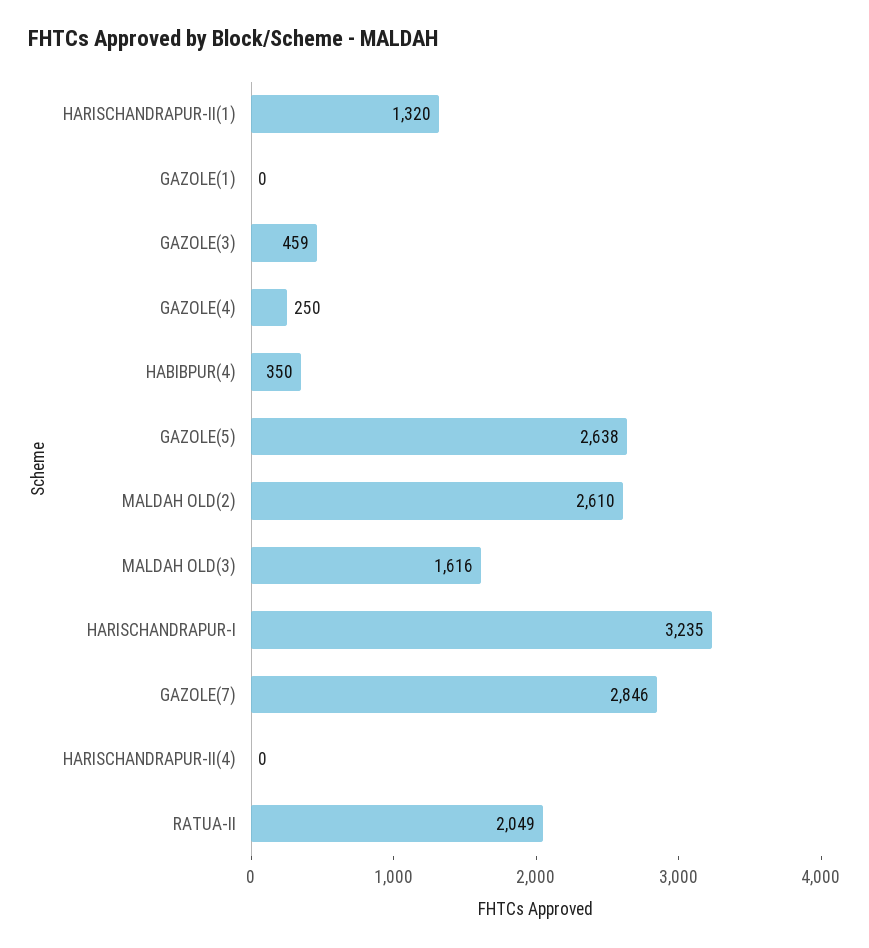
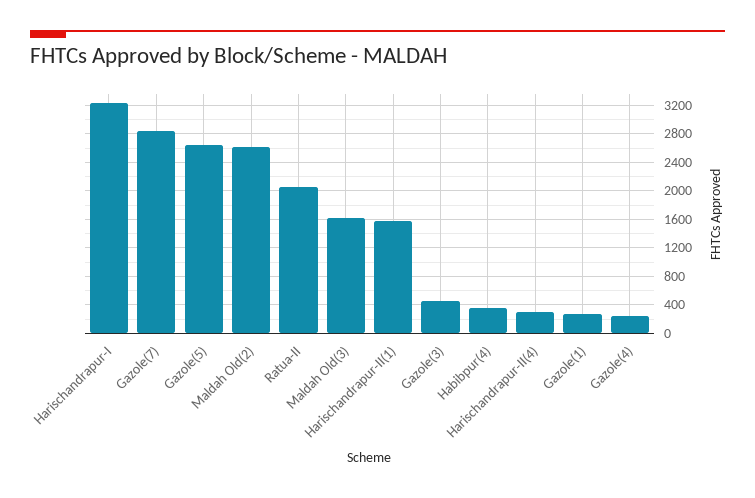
HARISCHANDRAPUR-II(1): 1320 -> 1600
GAZOLE(1): 0 -> 300
HARISCHANDRAPUR-II(4): 0 -> 300

